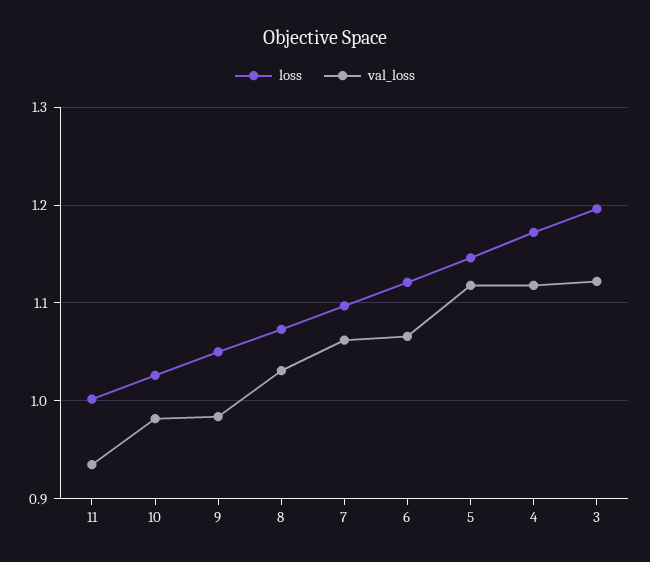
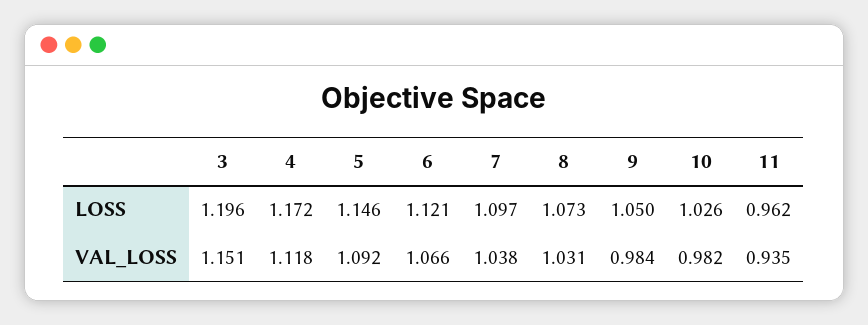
loss, 11: 1 -> 0.962
val_loss, 7: 1.06 -> 1.038
val_loss, 5: 1.12 -> 1.092
val_loss, 3: 1.12 -> 1.151

